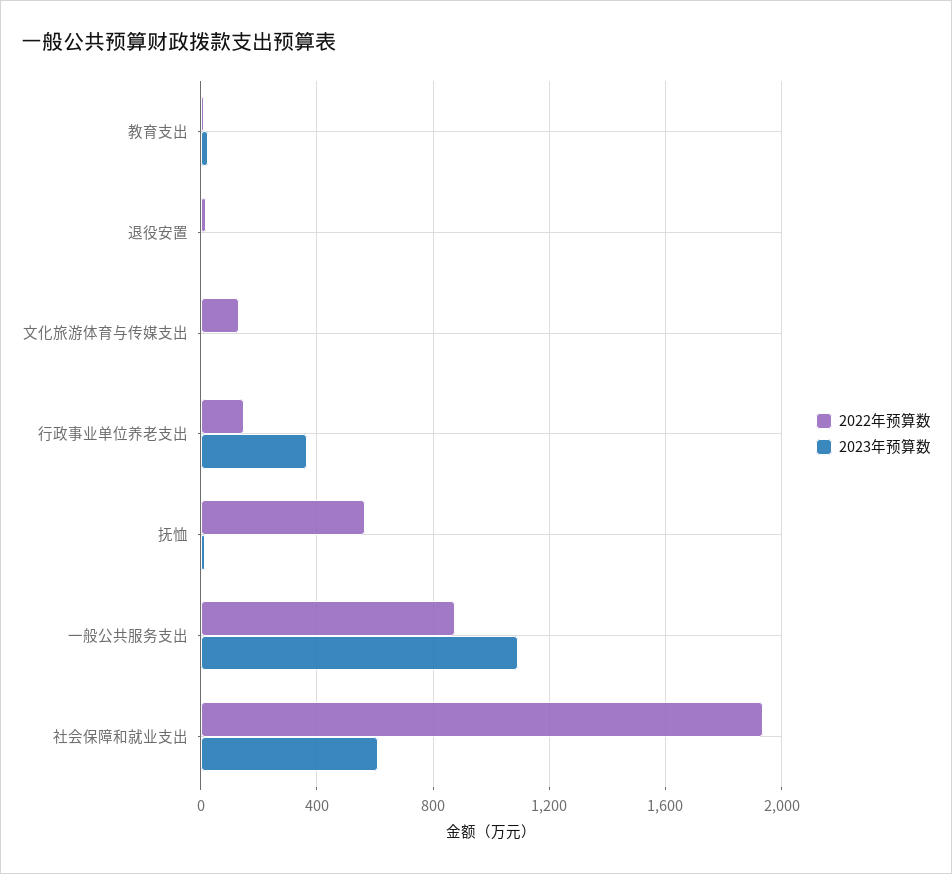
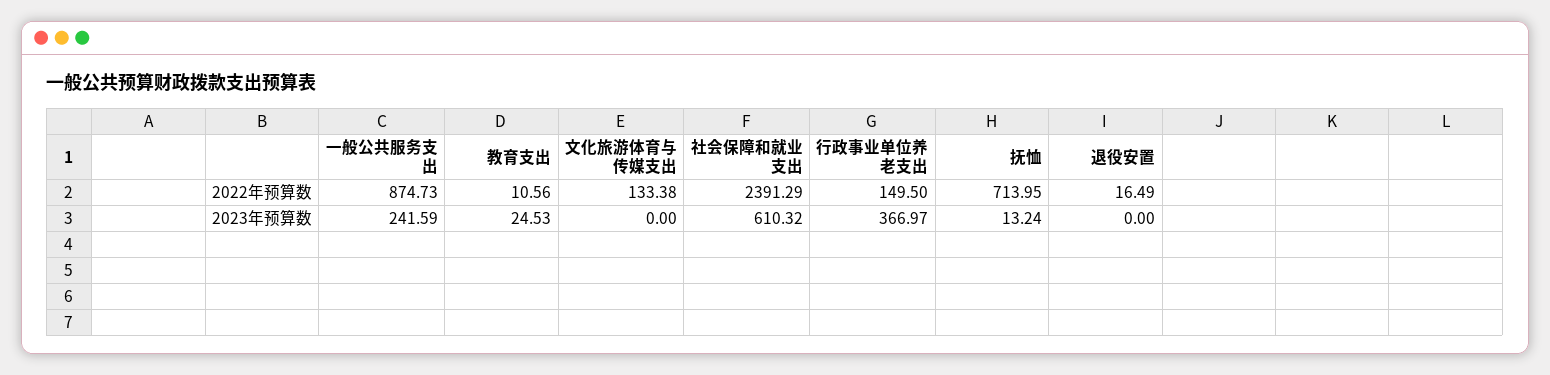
2022年预算数, 抚恤: 550 -> 713.95
2023年预算数, 一般公共服务支出: 1100 -> 241.59
2022年预算数, 社会保障和就业支出: 1950 -> 2391.29

